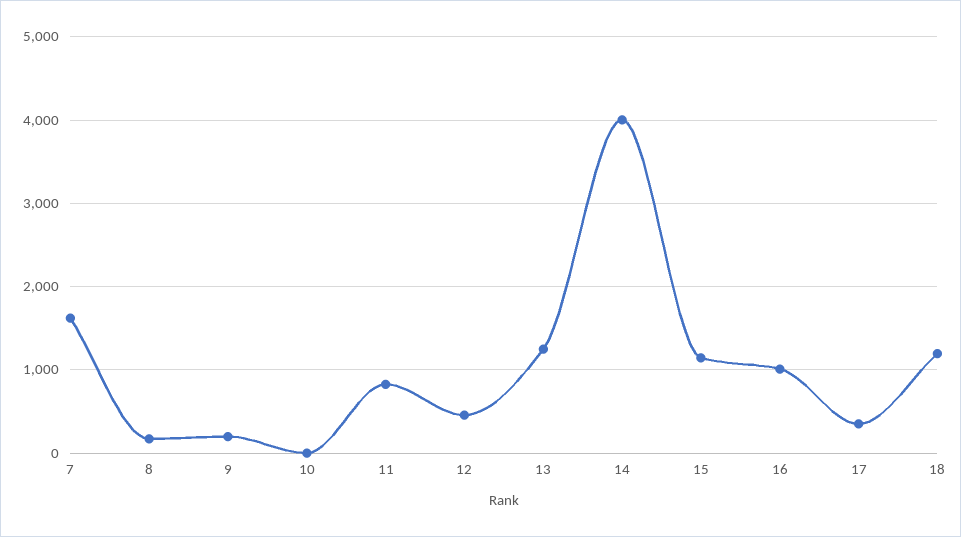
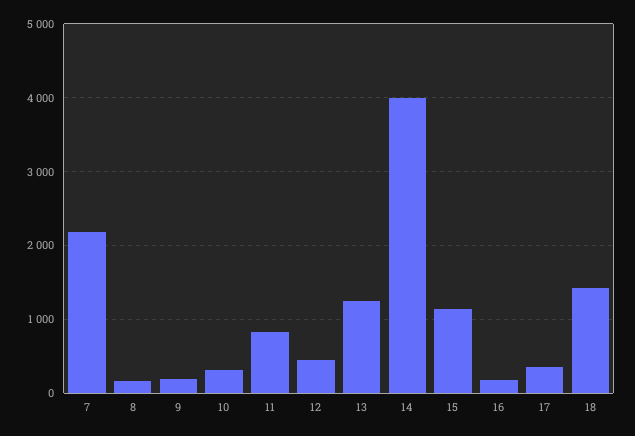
7: 1600 -> 2200
10: 0 -> 300
16: 1000 -> 200
18: 1200 -> 1400

